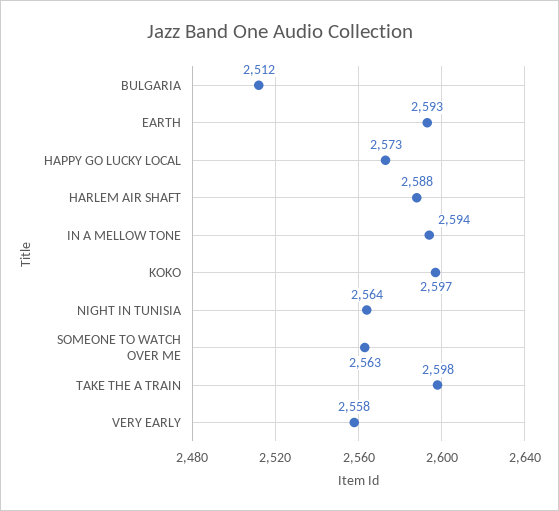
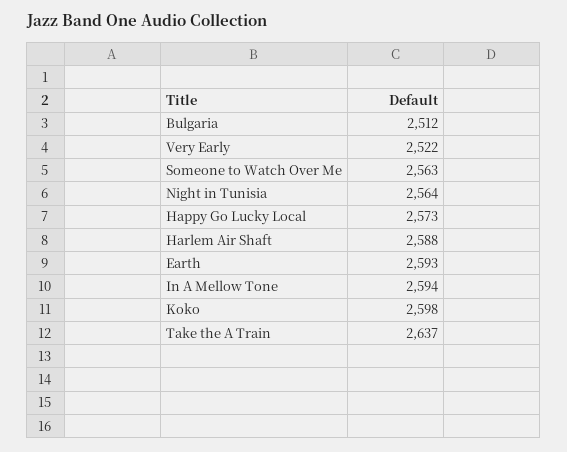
KOKO: 2597 -> 2598
TAKE THE A TRAIN: 2598 -> 2637
VERY EARLY: 2558 -> 2522

